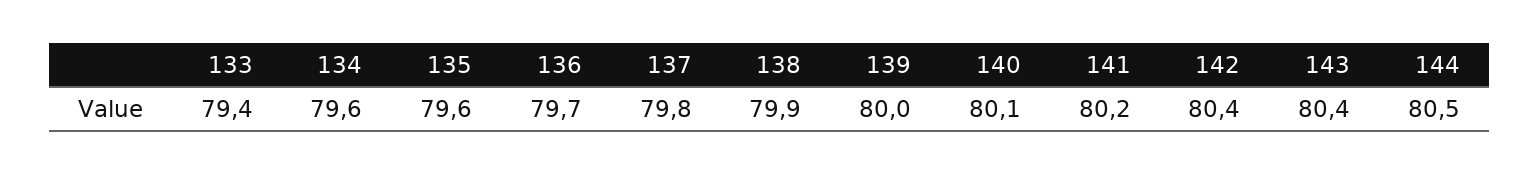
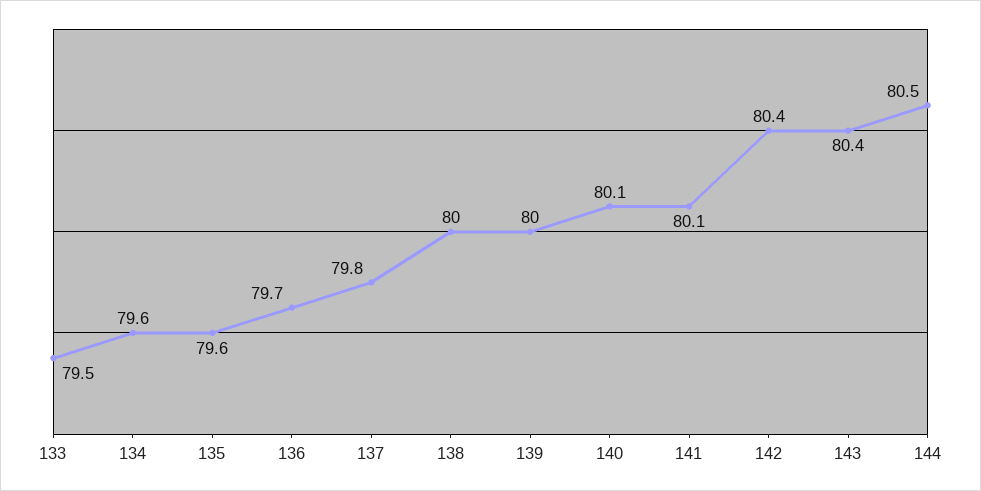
133: 79.4 -> 79.5
138: 79.9 -> 80
141: 80.2 -> 80.1

